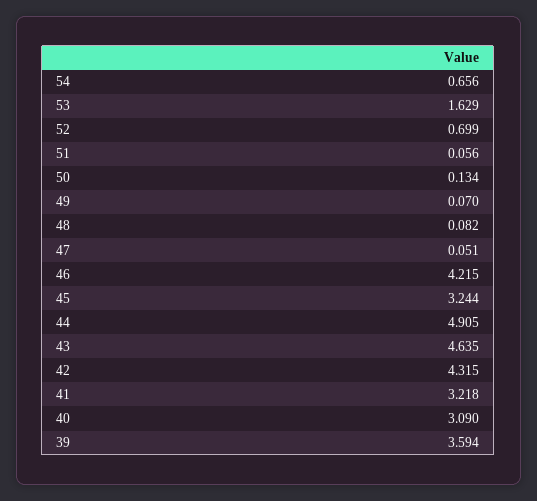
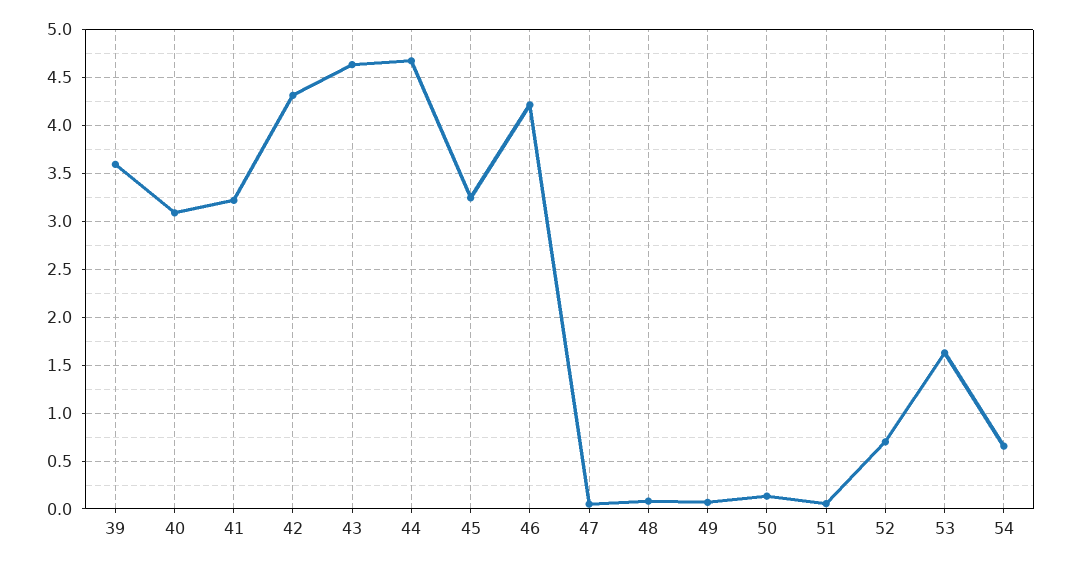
44: 4.905 -> 4.7

